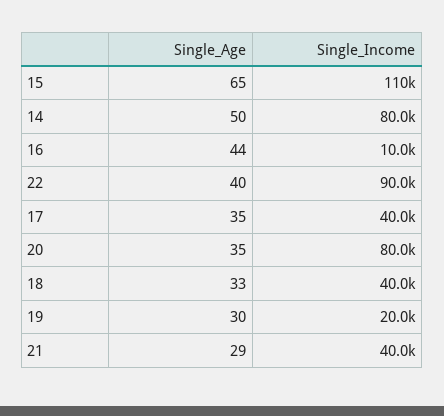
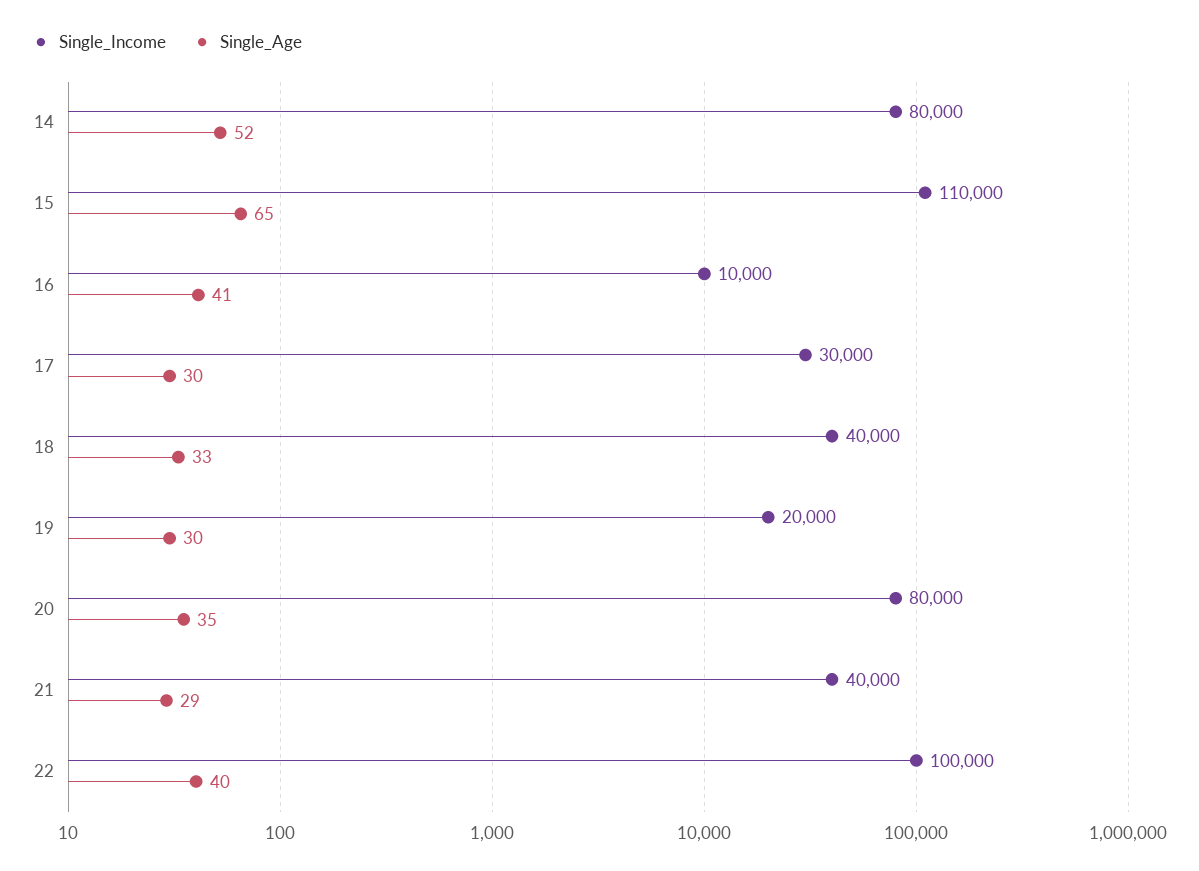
Single_Age, 14: 50 -> 52
Single_Age, 16: 44 -> 41
Single_Income, 22: 90000 -> 100000
Single_Age, 17: 35 -> 30
Single_Income, 17: 40000 -> 30000

